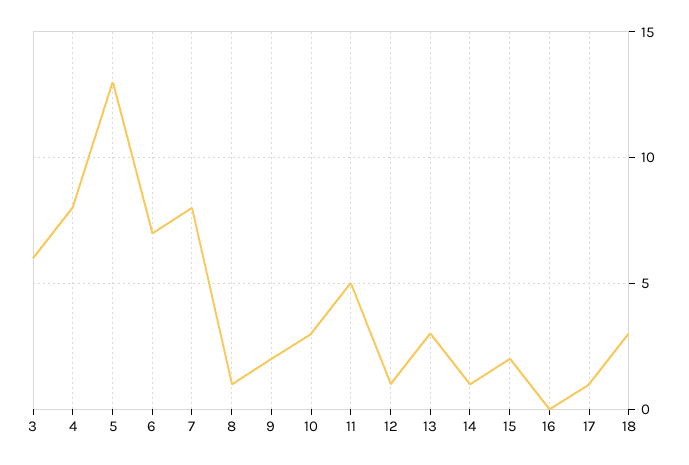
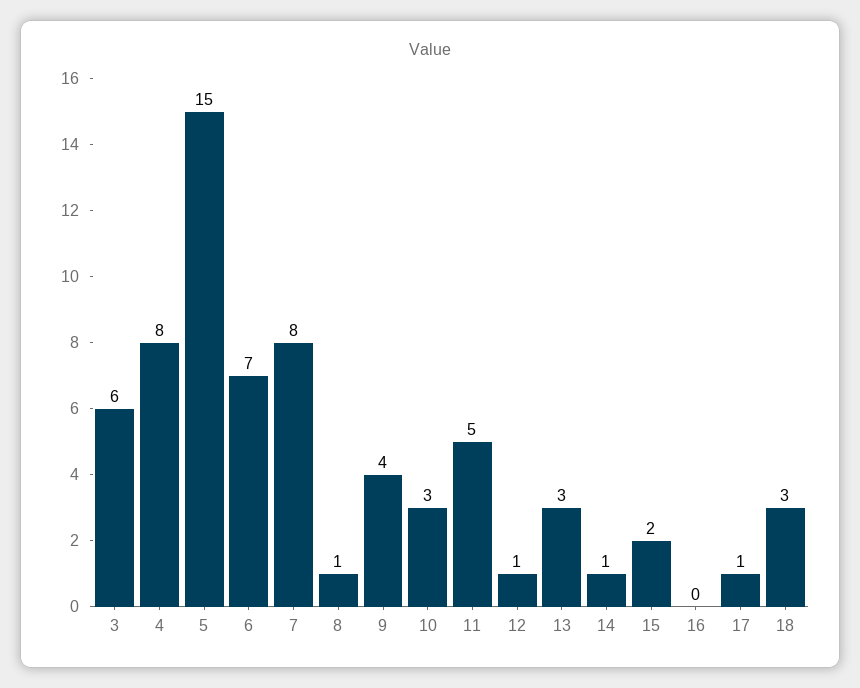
5: 13 -> 15
9: 2 -> 4

